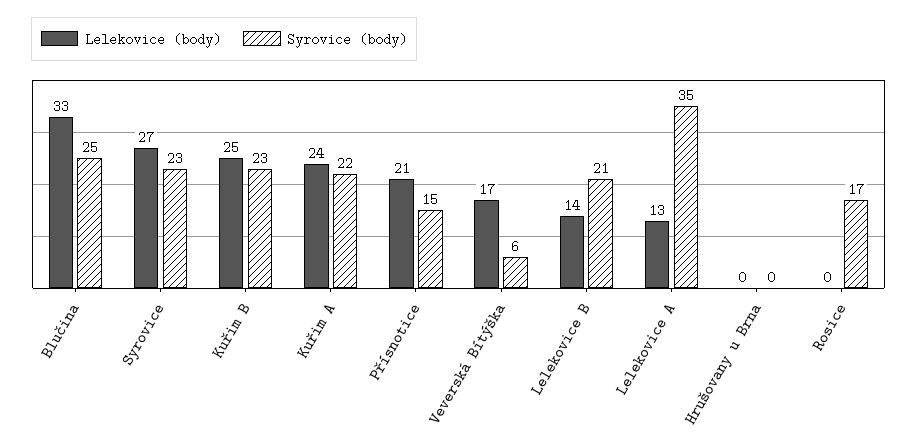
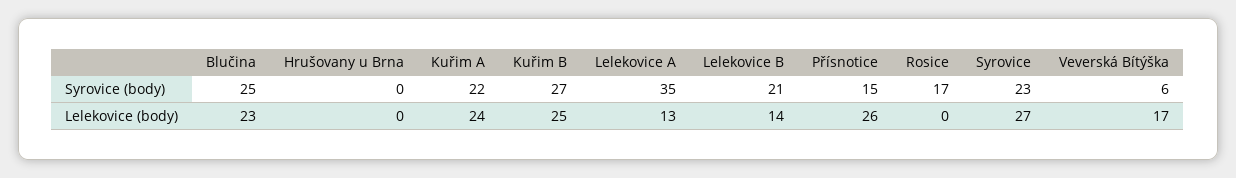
Lelekovice (body), Blučina: 33 -> 23
Syrovice (body), Kuřim B: 23 -> 27
Lelekovice (body), Přísnotice: 21 -> 26

